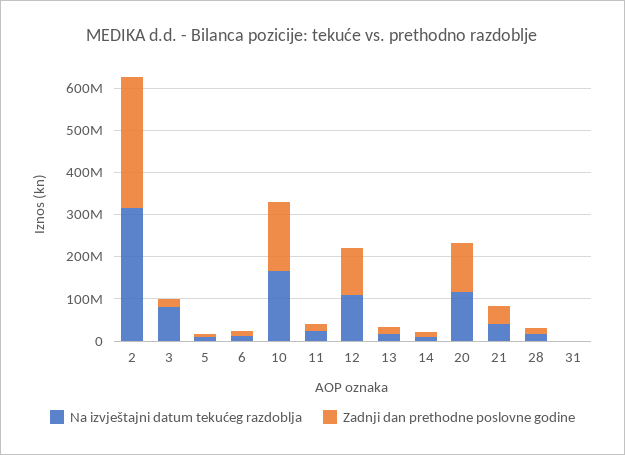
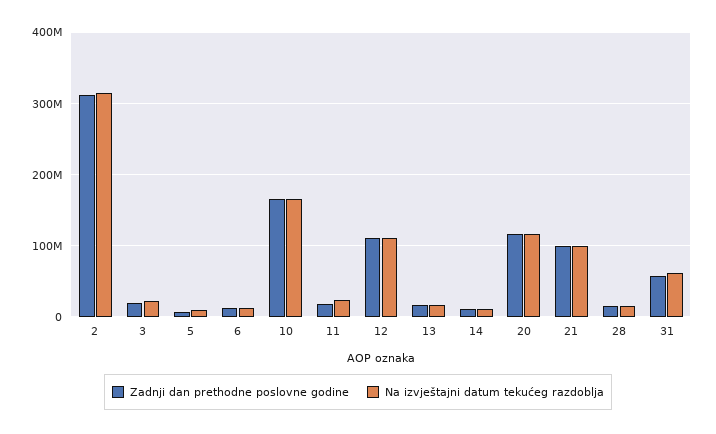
Na izvještajni datum tekućeg razdoblja, 3: 80000000 -> 20000000
Na izvještajni datum tekućeg razdoblja, 21: 40000000 -> 100000000
Zadnji dan prethodne poslovne godine, 21: 40000000 -> 100000000
Na izvještajni datum tekućeg razdoblja, 31: 0 -> 60000000
Zadnji dan prethodne poslovne godine, 31: 0 -> 60000000

